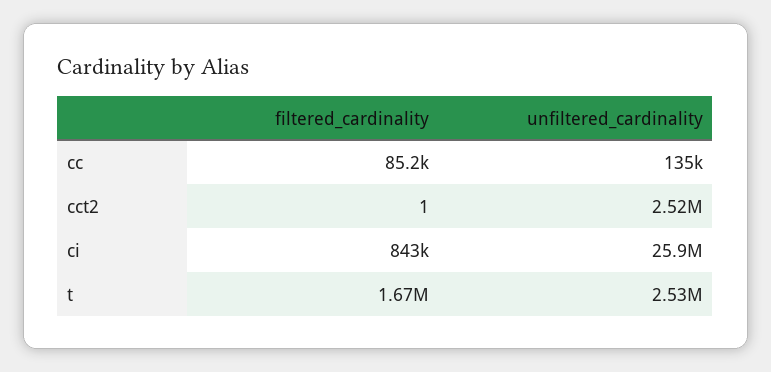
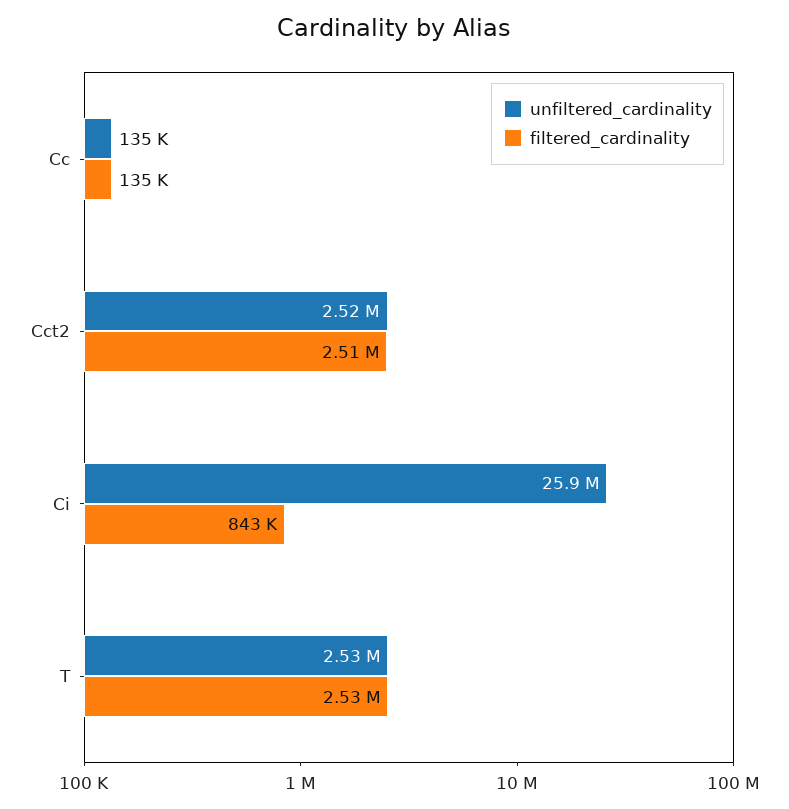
filtered_cardinality, cc: 85200 -> 135000
filtered_cardinality, cct2: 1 -> 2510000
filtered_cardinality, t: 1670000 -> 2530000

